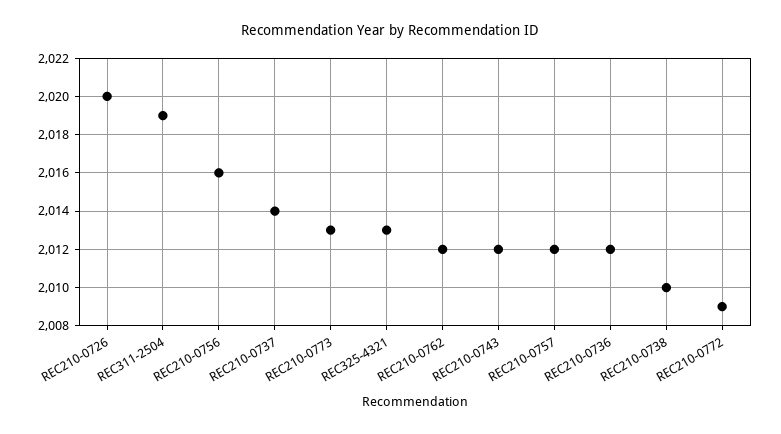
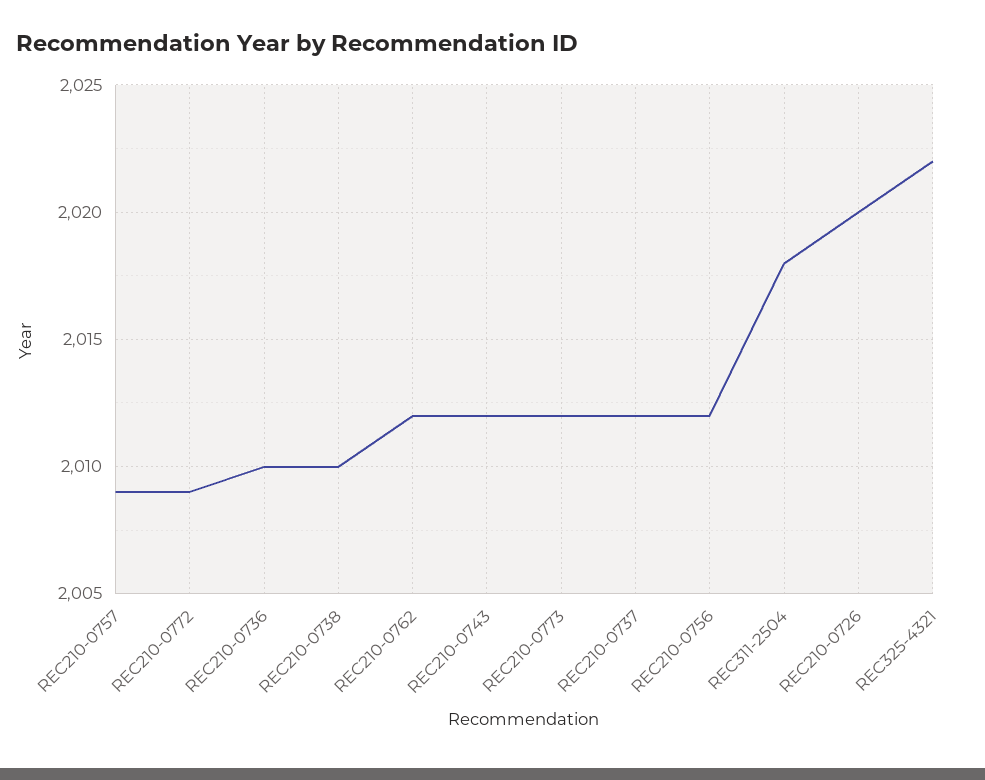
REC311-2504: 2019 -> 2018
REC210-0756: 2016 -> 2012
REC210-0737: 2014 -> 2012
REC210-0773: 2013 -> 2012
REC325-4321: 2013 -> 2022
REC210-0757: 2012 -> 2009
REC210-0736: 2012 -> 2010

